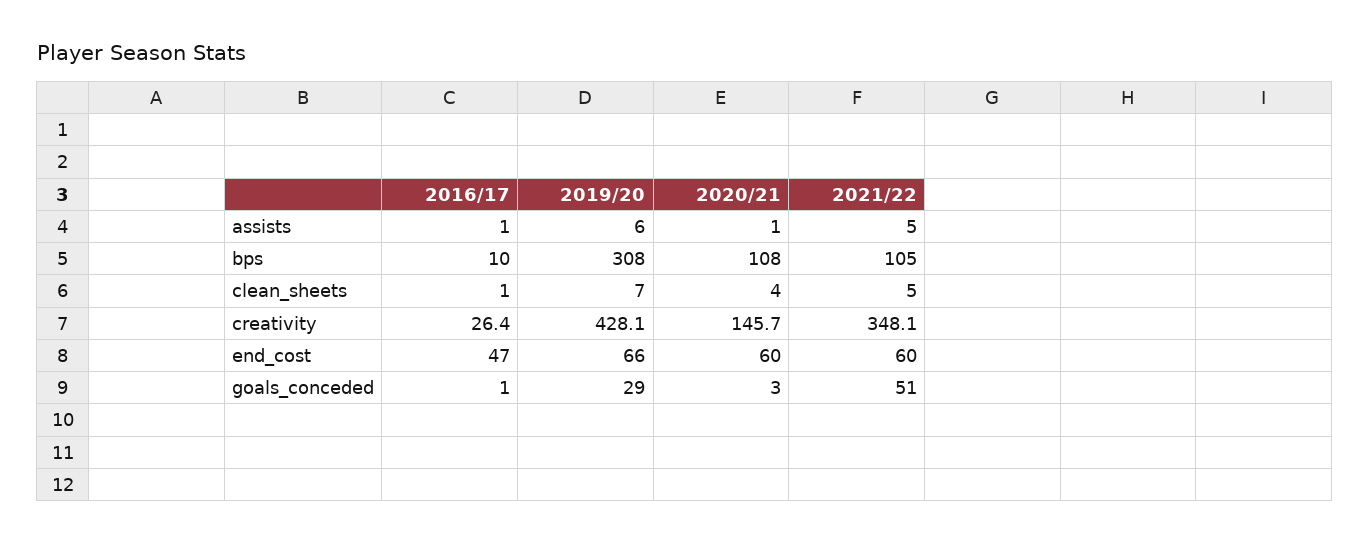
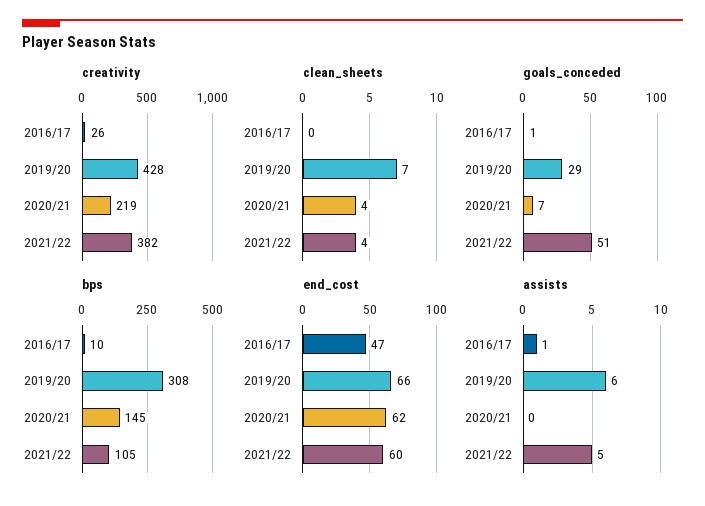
assists, 2020/21: 1 -> 0
bps, 2020/21: 108 -> 145
clean_sheets, 2016/17: 1 -> 0
clean_sheets, 2021/22: 5 -> 4
creativity, 2020/21: 145.7 -> 219
creativity, 2021/22: 348.1 -> 382
end_cost, 2020/21: 60 -> 62
goals_conceded, 2020/21: 3 -> 7

